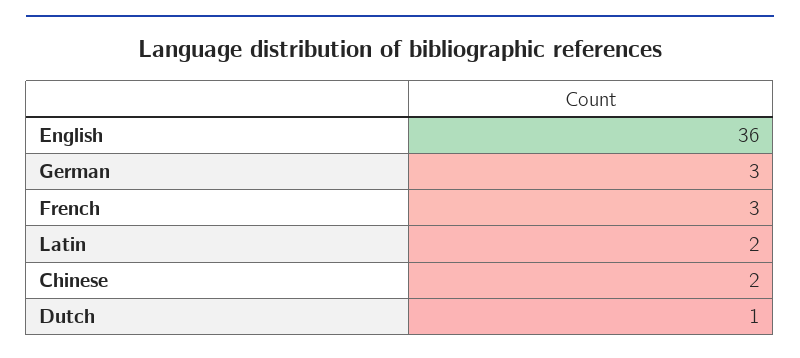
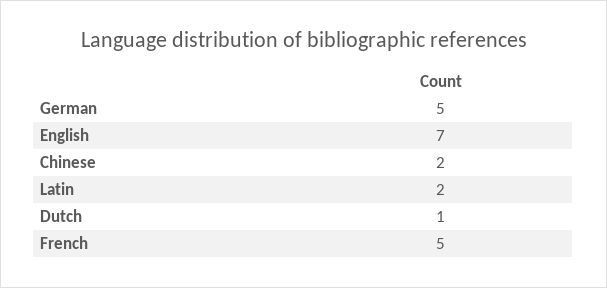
English: 36 -> 7
German: 3 -> 5
French: 3 -> 5

